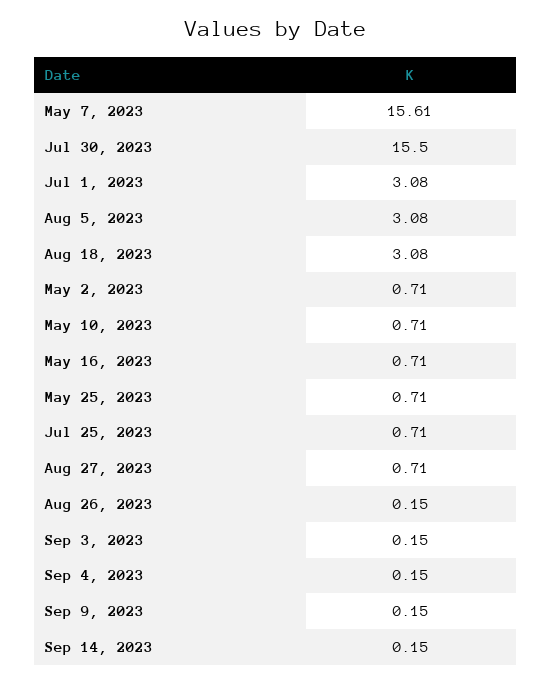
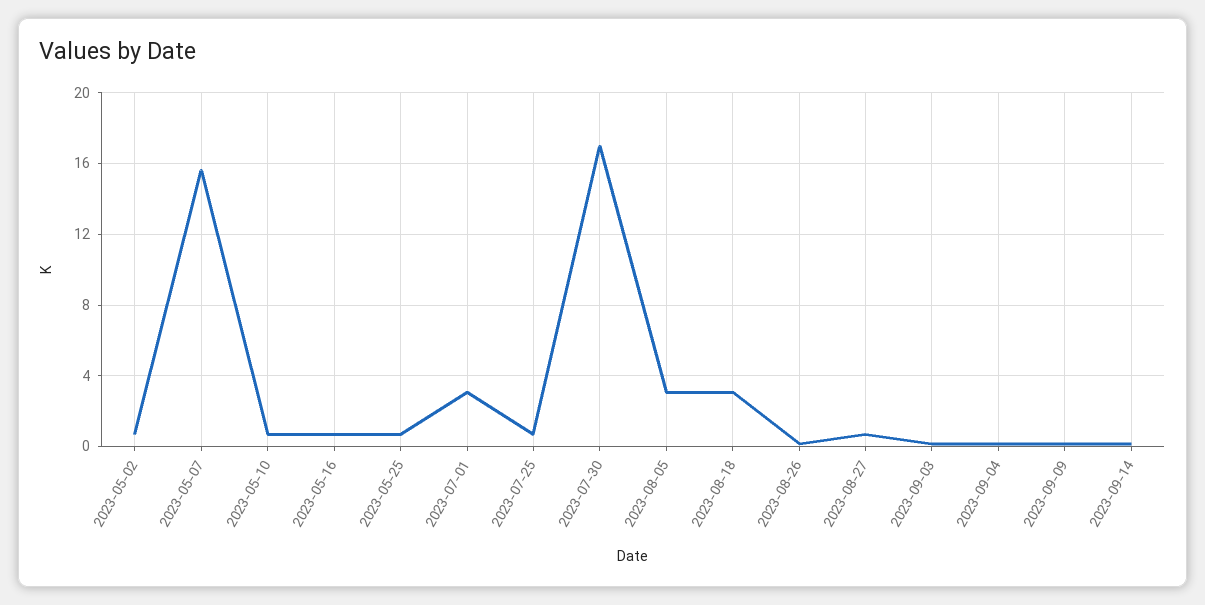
Jul 30, 2023: 15.5 -> 17

